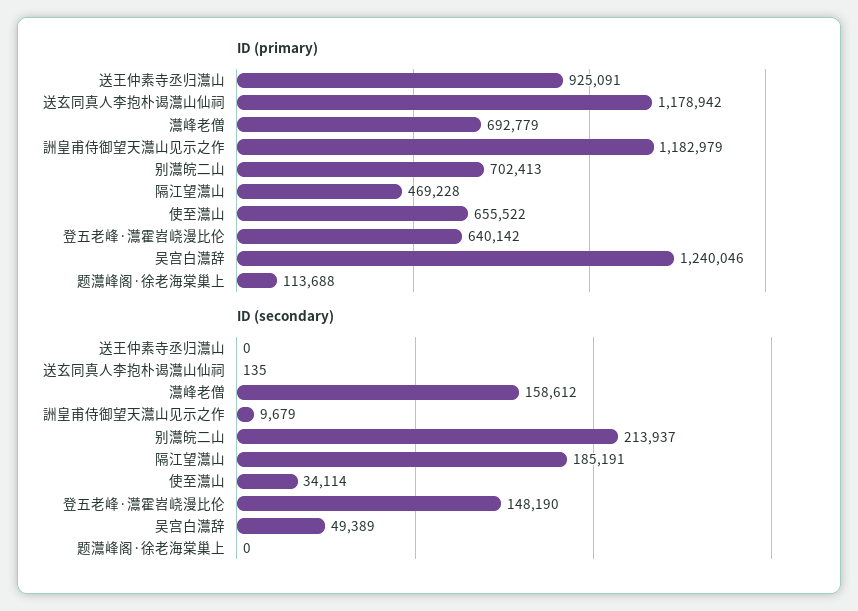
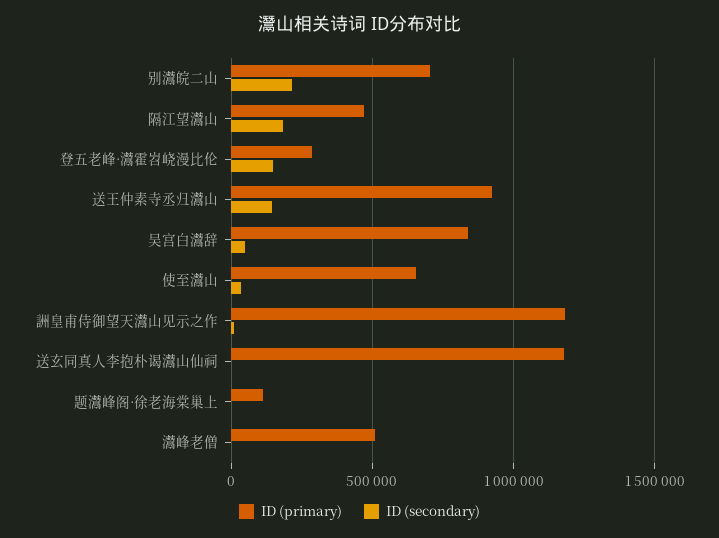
ID (primary), 灊峰老僧: 692779 -> 500000
ID (primary), 登五老峰·灊霍岧峣漫比伦: 640142 -> 300000
ID (primary), 吴宫白灊辞: 1240046 -> 850000
ID (secondary), 送王仲素寺丞归灊山: 0 -> 150000
ID (secondary), 灊峰老僧: 158612 -> 0

